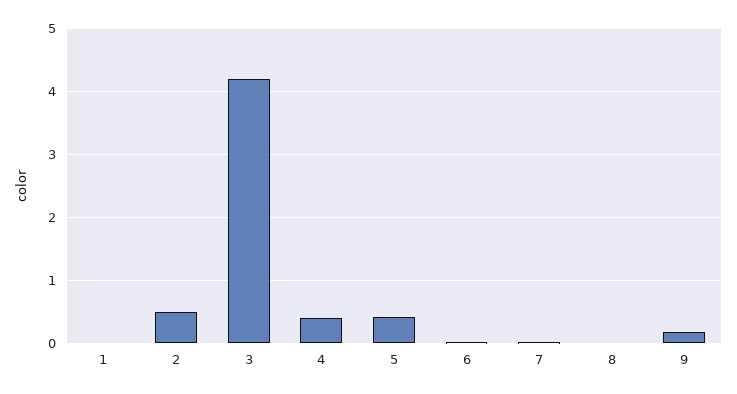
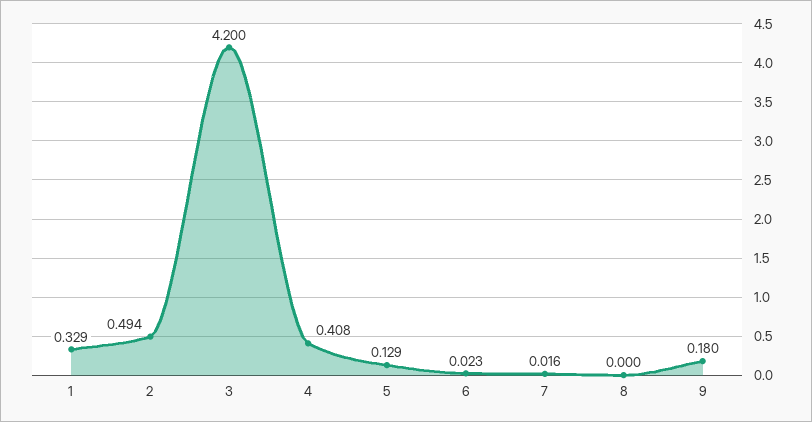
1: 0 -> 0.329
5: 0.4 -> 0.129

